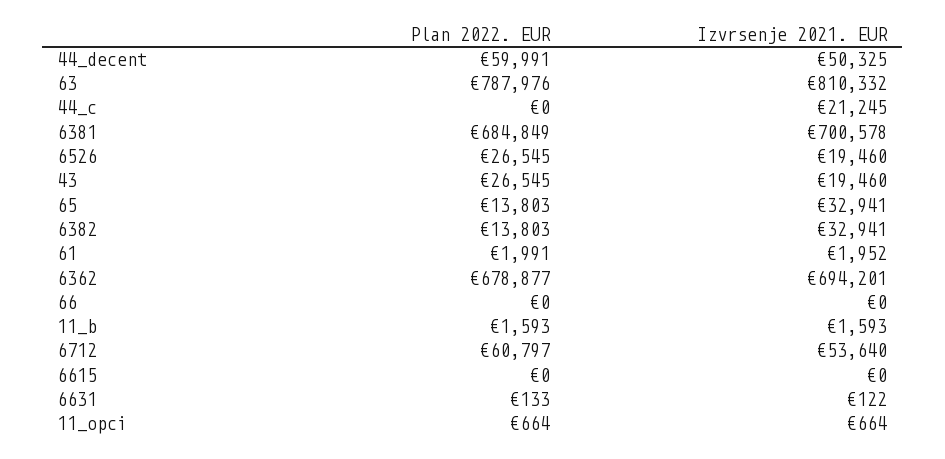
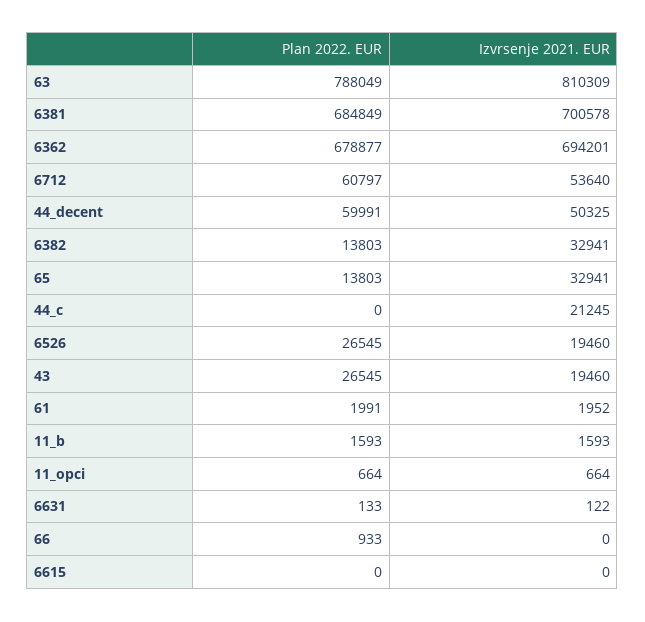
Plan 2022. EUR, 63: 787976 -> 788049
Izvrsenje 2021. EUR, 63: 810332 -> 810309
Plan 2022. EUR, 66: 0 -> 933

